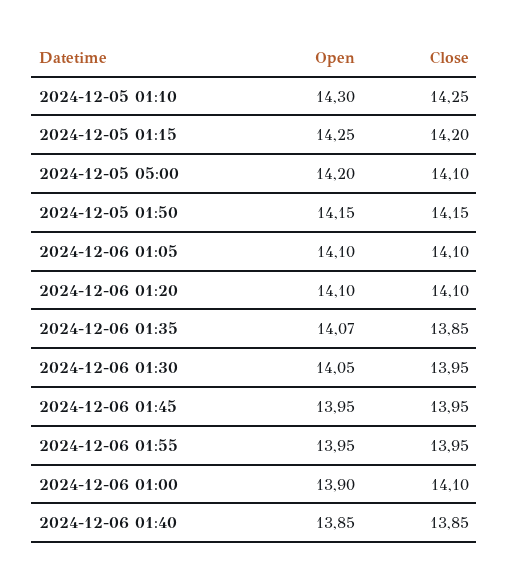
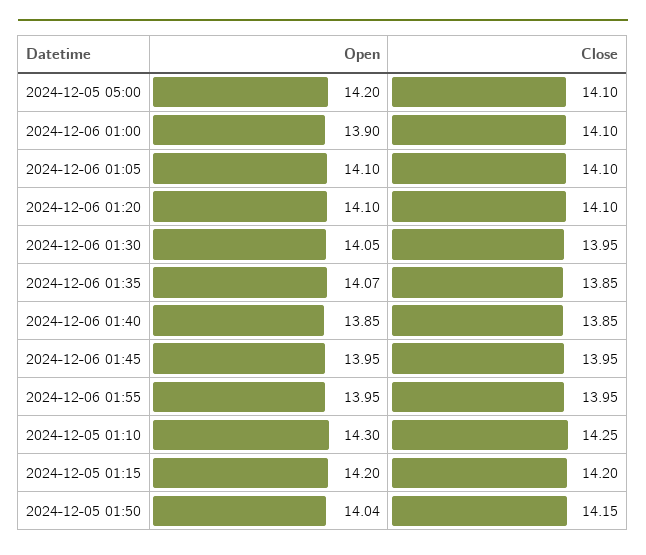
Open, 2024-12-05 01:15: 14.25 -> 14.2
Open, 2024-12-05 01:50: 14.15 -> 14.04

